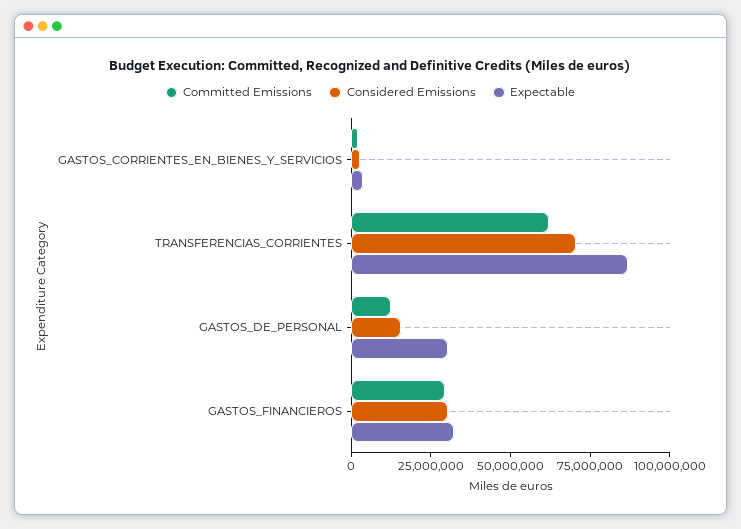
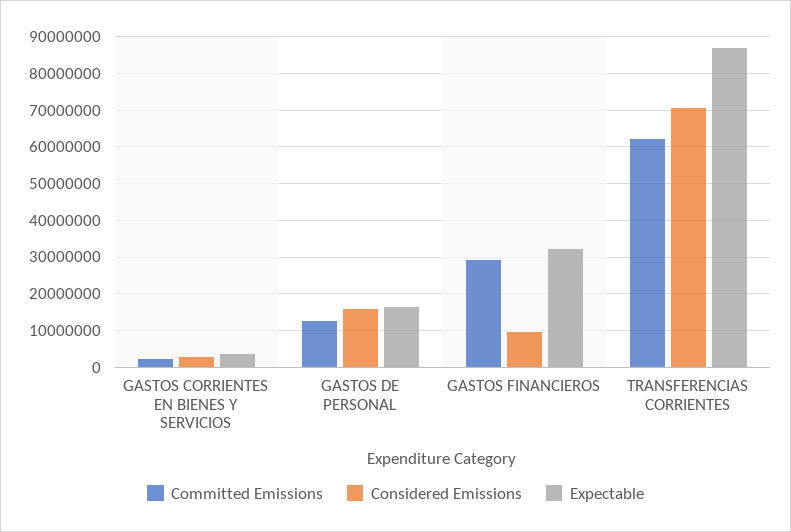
Expectable, GASTOS_DE_PERSONAL: 30000000 -> 16000000
Considered Emissions, GASTOS_FINANCIEROS: 30000000 -> 10000000

